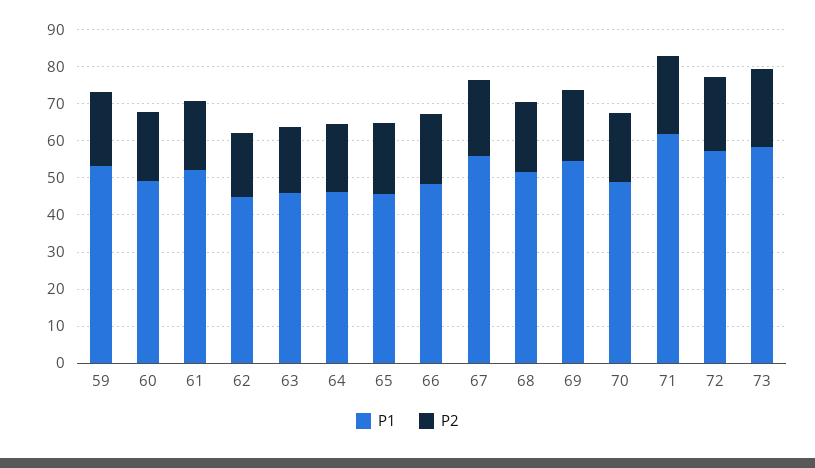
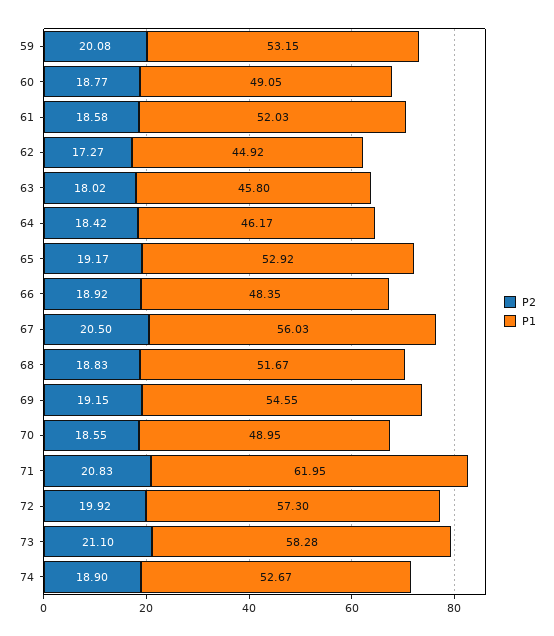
P1, 65: 45 -> 52.92
P2, 74: none -> 18.9
P1, 74: none -> 52.67

